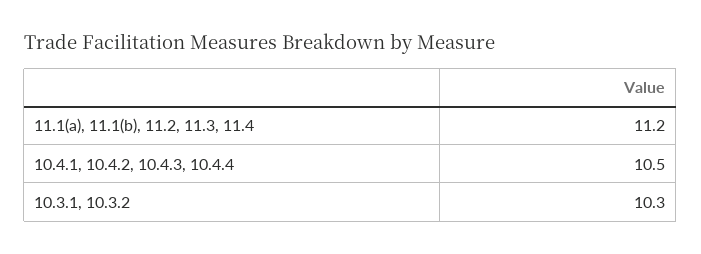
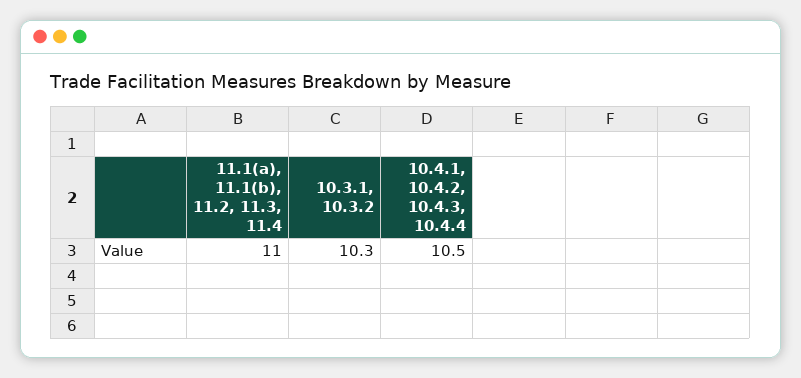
11.1(a), 11.1(b), 11.2, 11.3, 11.4: 11.2 -> 11

